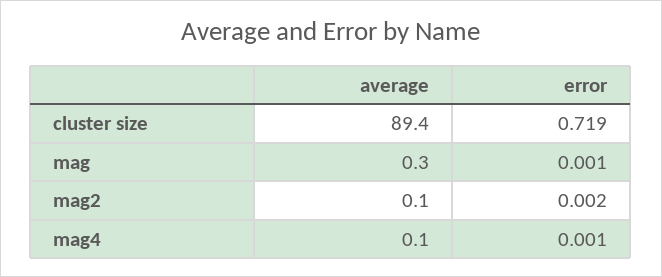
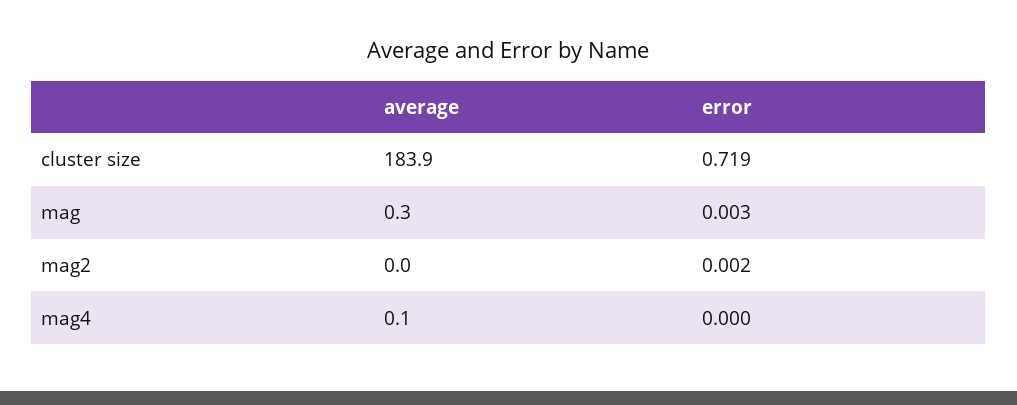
average, cluster size: 89.4 -> 183.9
error, mag: 0.001 -> 0.003
average, mag2: 0.1 -> 0
error, mag4: 0.001 -> 0

